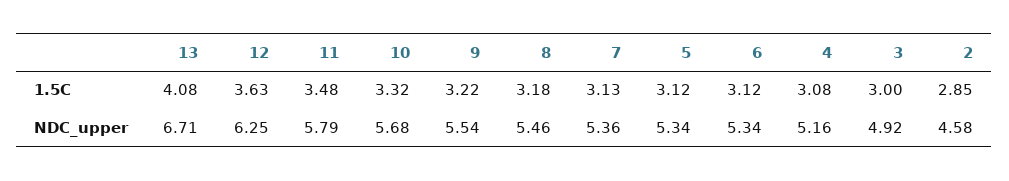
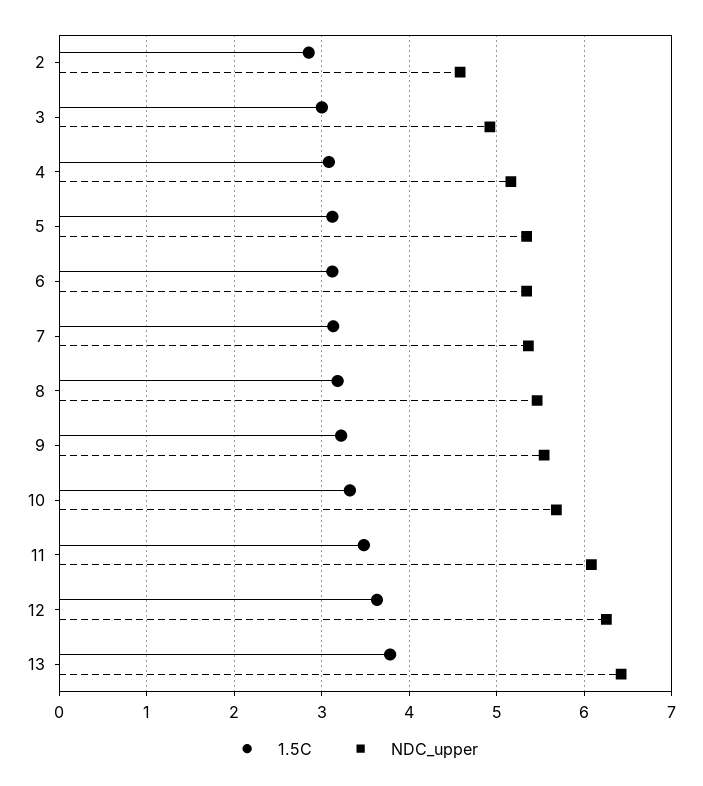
1.5C, 13: 4.08 -> 3.8
NDC_upper, 13: 6.71 -> 6.4
NDC_upper, 11: 5.79 -> 6.1

